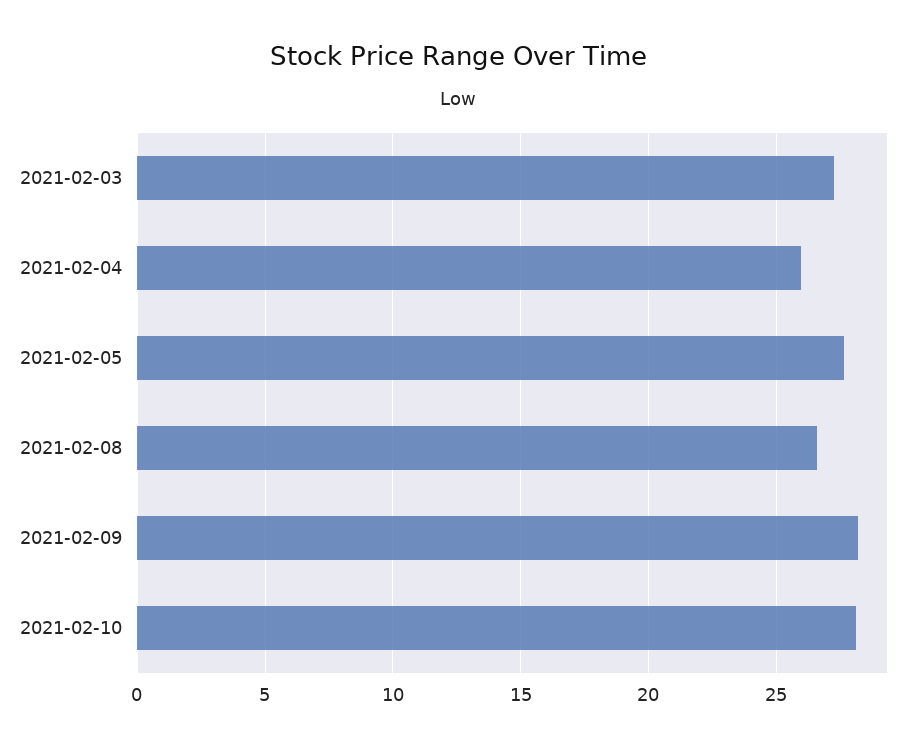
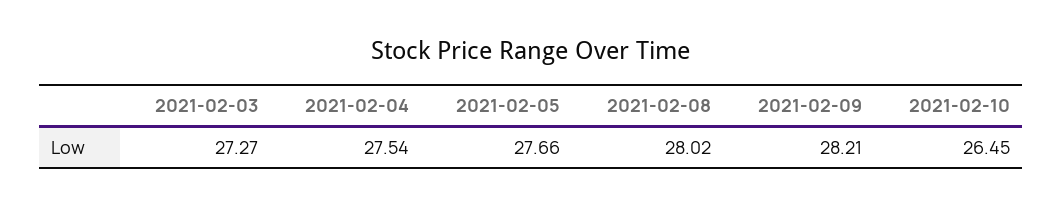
2021-02-04: 26 -> 27.54
2021-02-08: 26.5 -> 28.02
2021-02-10: 28 -> 26.45

